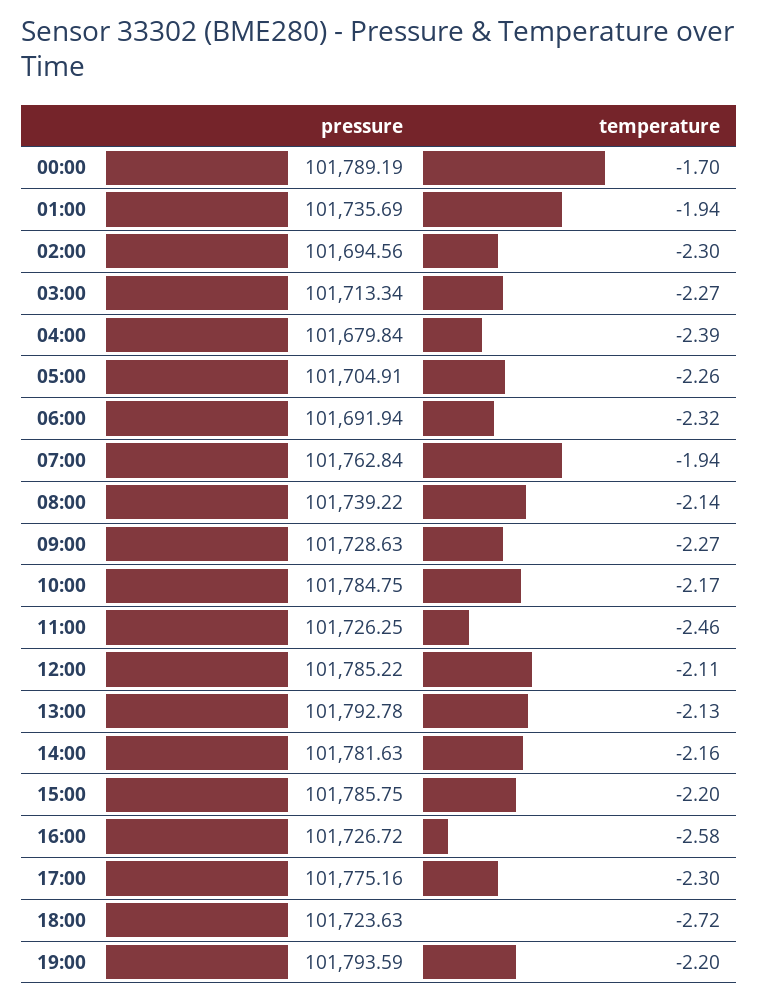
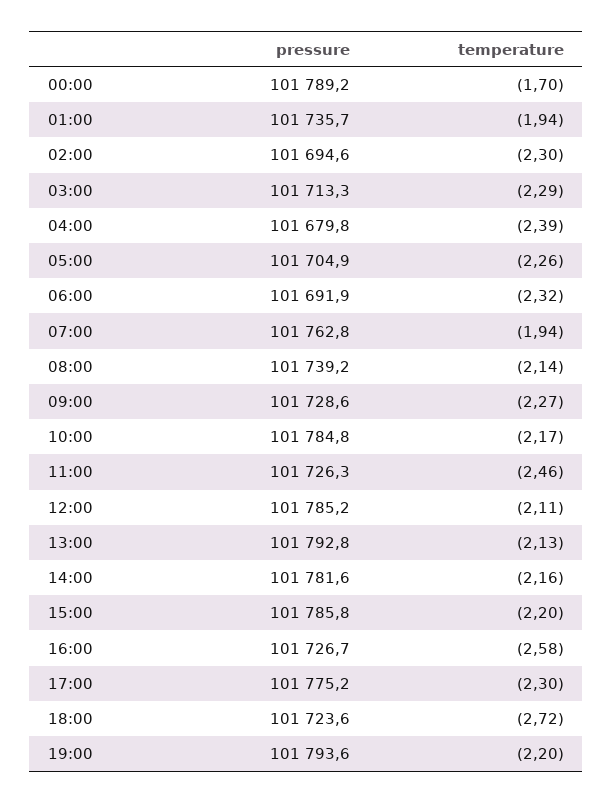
temperature, 03:00: -2.27 -> -2.29

